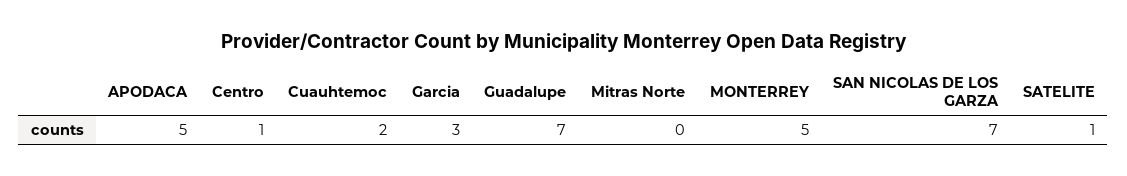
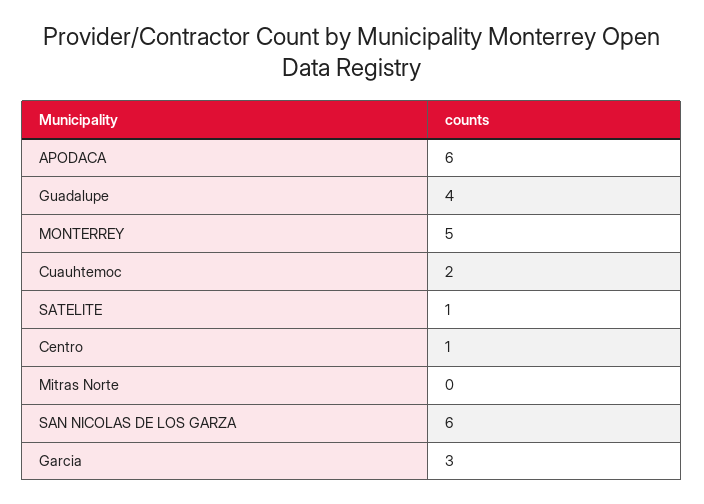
APODACA: 5 -> 6
Guadalupe: 7 -> 4
SAN NICOLAS DE LOS GARZA: 7 -> 6

